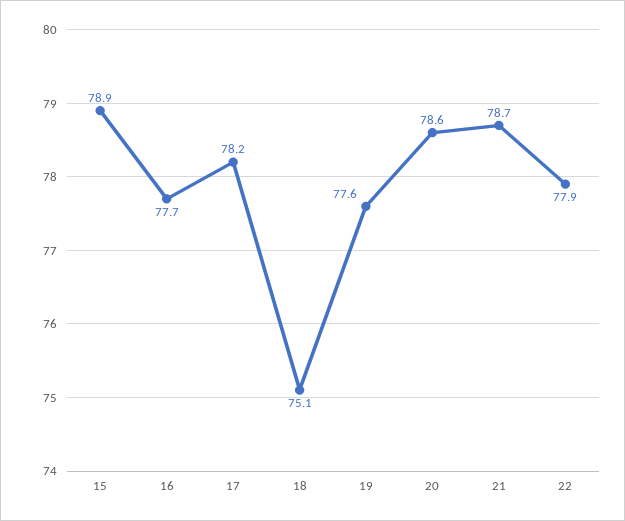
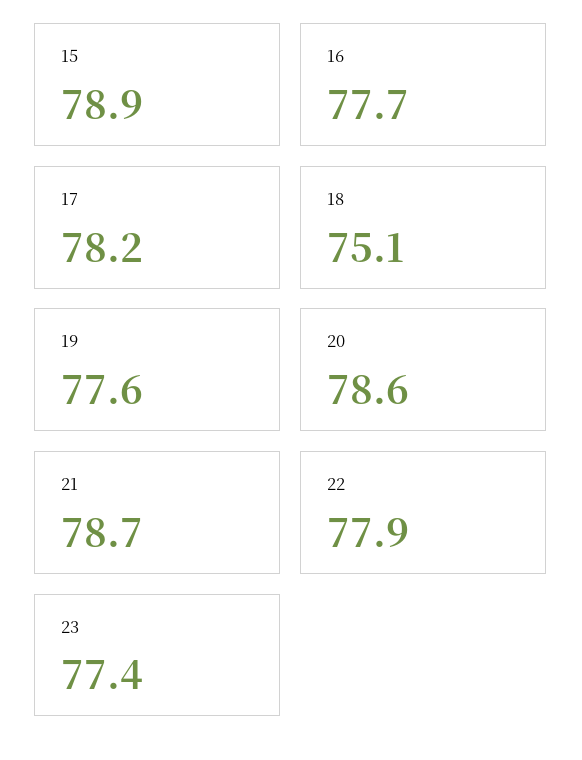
23: none -> 77.4

